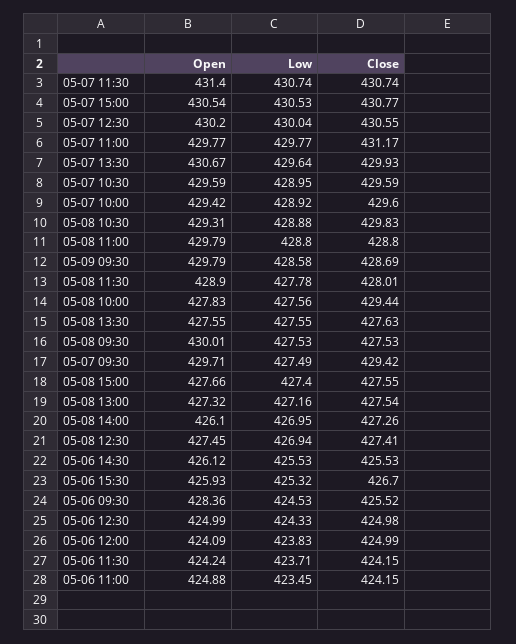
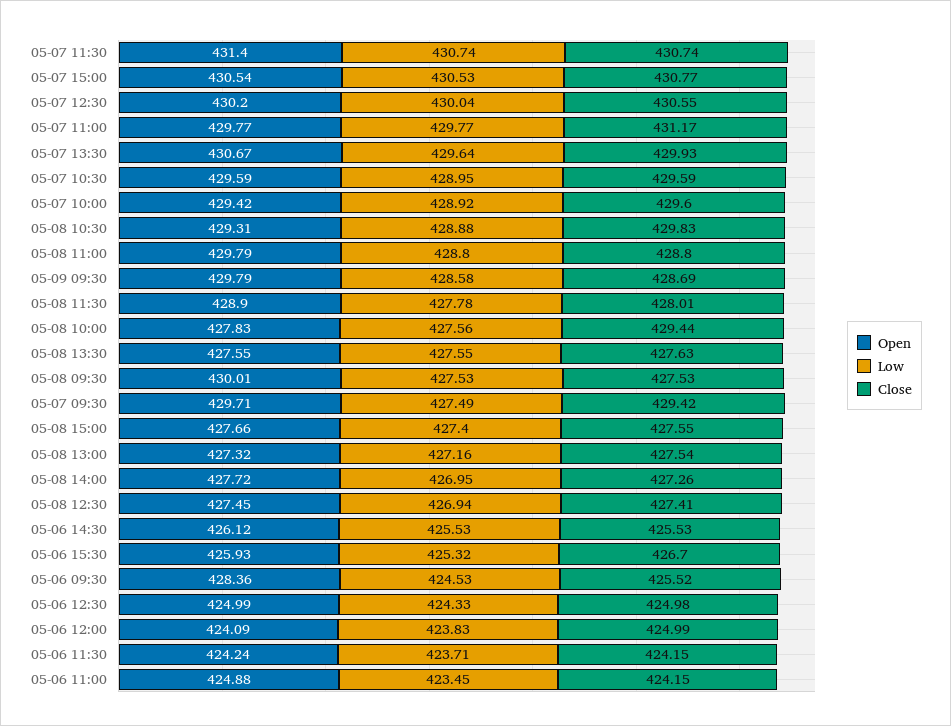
Open, 05-08 14:00: 426.1 -> 427.72

